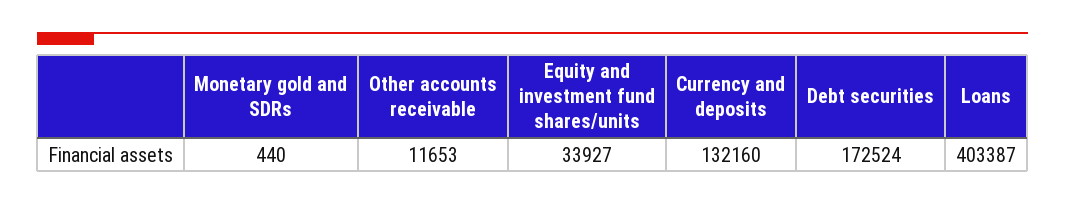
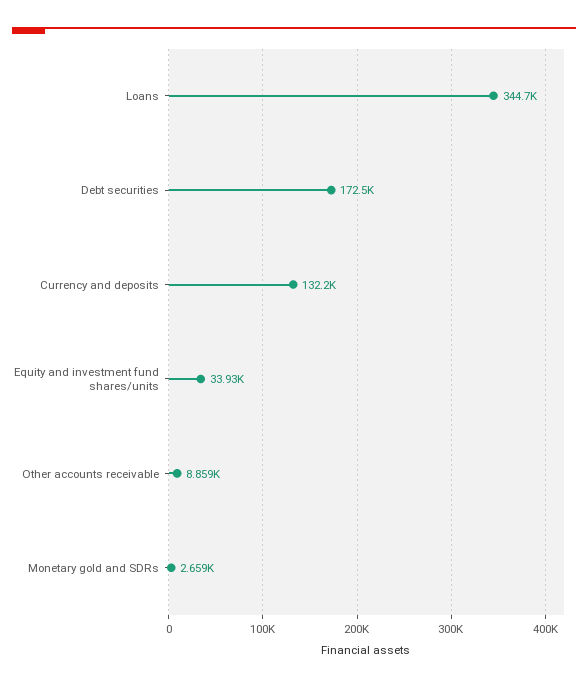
Monetary gold and SDRs: 440 -> 2659
Other accounts receivable: 11653 -> 8859
Loans: 403387 -> 344700

